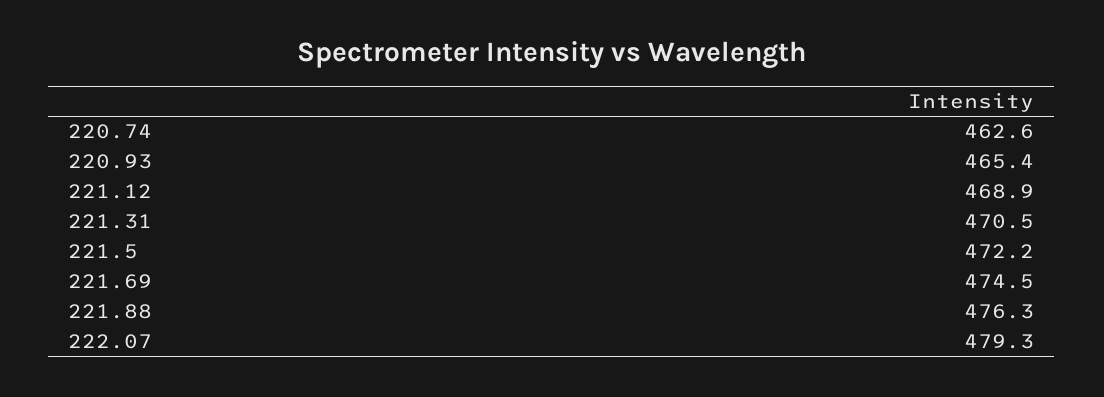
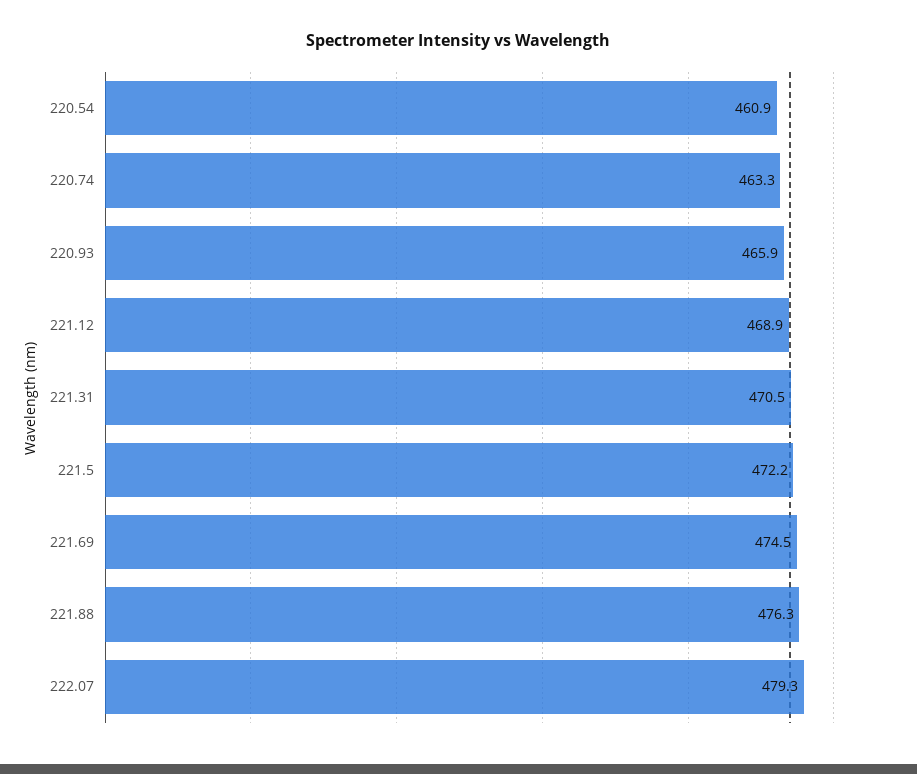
220.74: 462.6 -> 463.3
220.93: 465.4 -> 465.9
220.54: none -> 460.9

